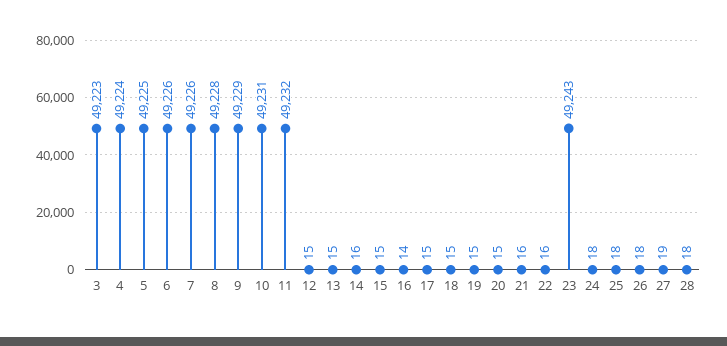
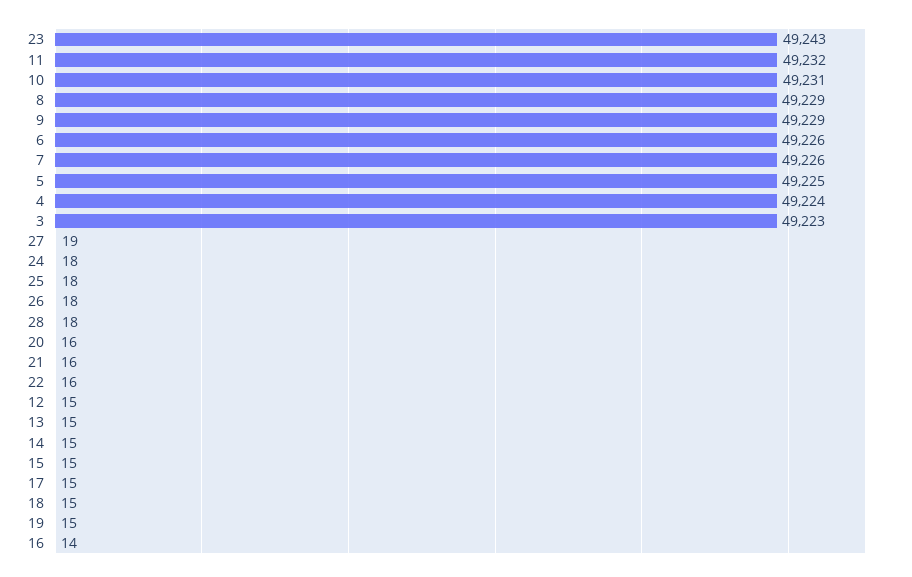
8: 49228 -> 49229
14: 16 -> 15
20: 15 -> 16

